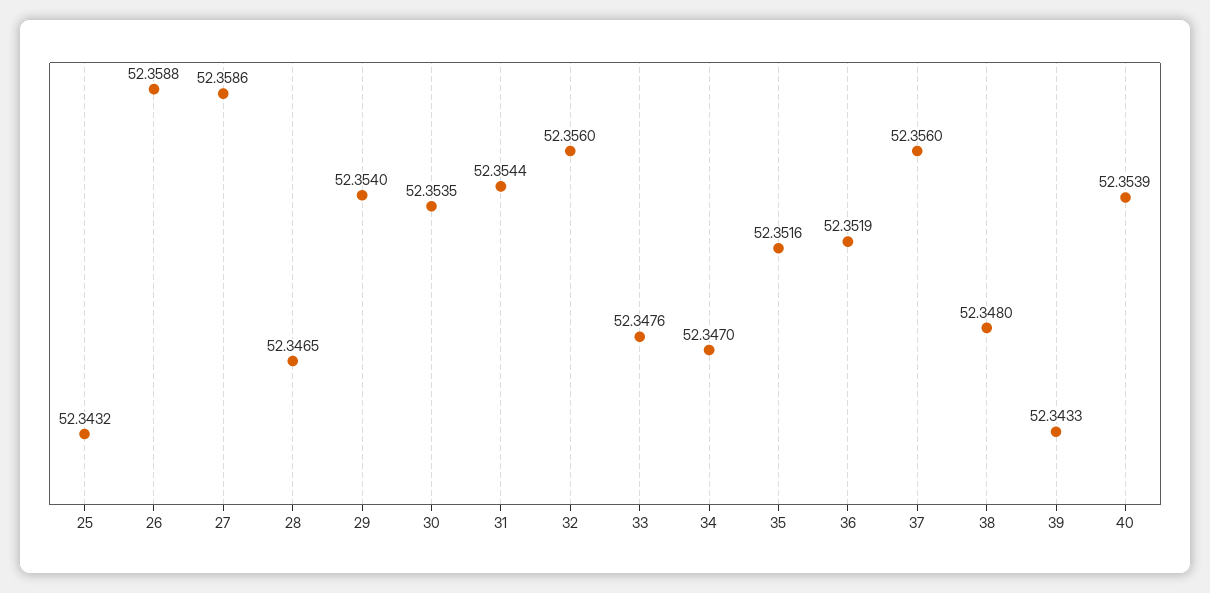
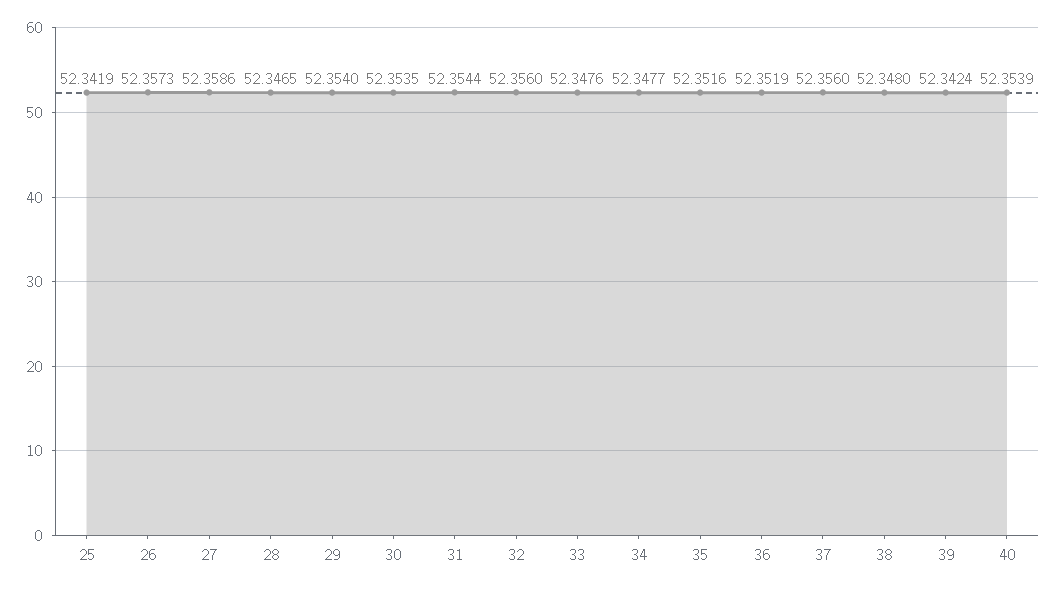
25: 52.3432 -> 52.3419
26: 52.3588 -> 52.3573
34: 52.347 -> 52.3477
39: 52.3433 -> 52.3424

